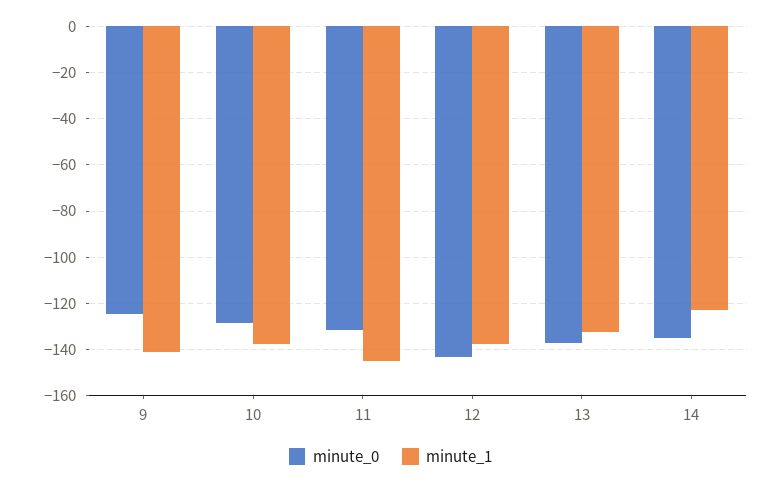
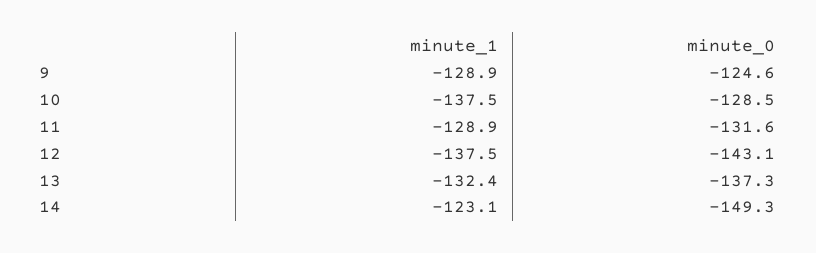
minute_1, 9: -140 -> -128.9
minute_1, 11: -145 -> -128.9
minute_0, 14: -135 -> -149.3

